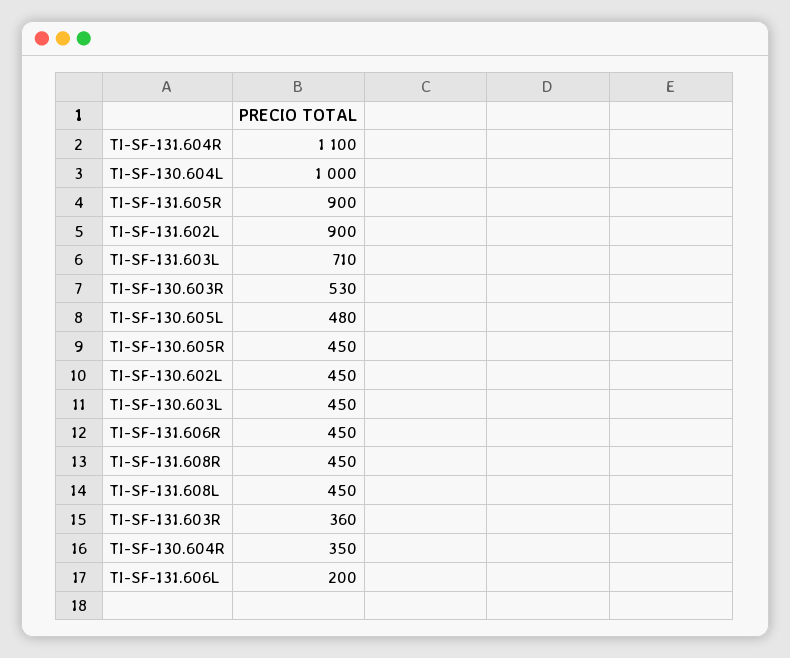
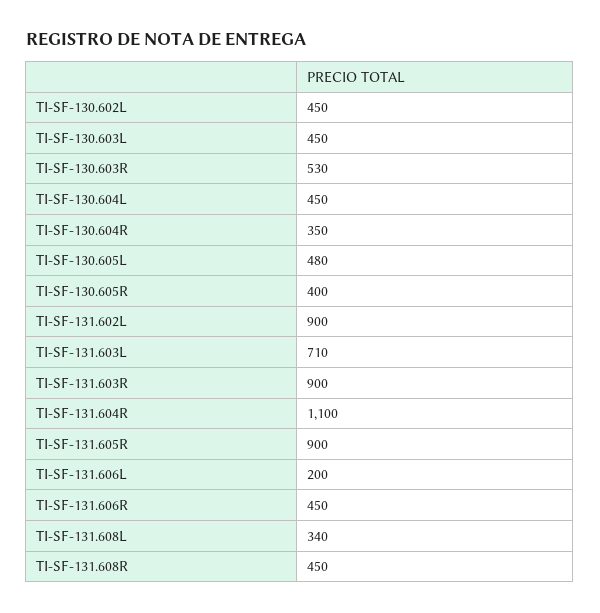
TI-SF-130.604L: 1000 -> 450
TI-SF-130.605R: 450 -> 400
TI-SF-131.608L: 450 -> 340
TI-SF-131.603R: 360 -> 900

